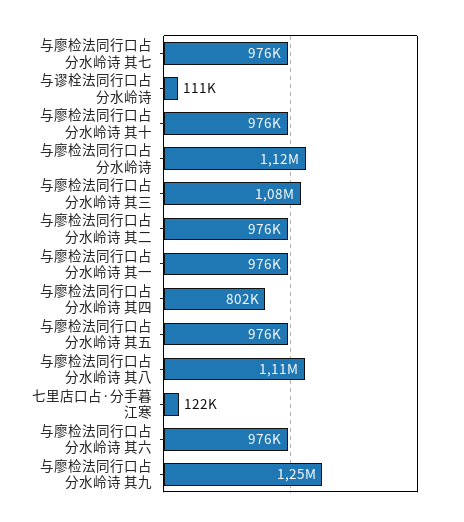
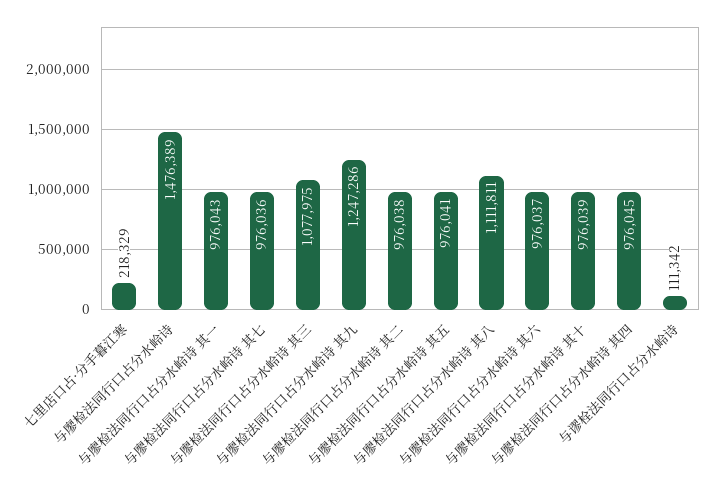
与廖检法同行口占分水岭诗: 1120000 -> 1476389
与廖检法同行口占分水岭诗 其四: 802000 -> 976045
七里店口占·分手暮江寒: 122000 -> 218329

